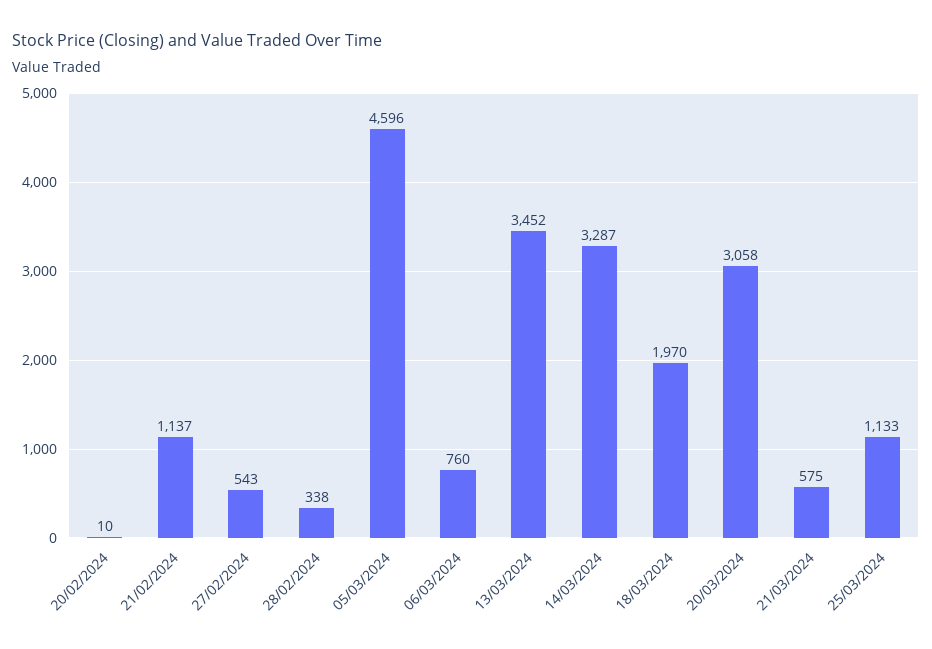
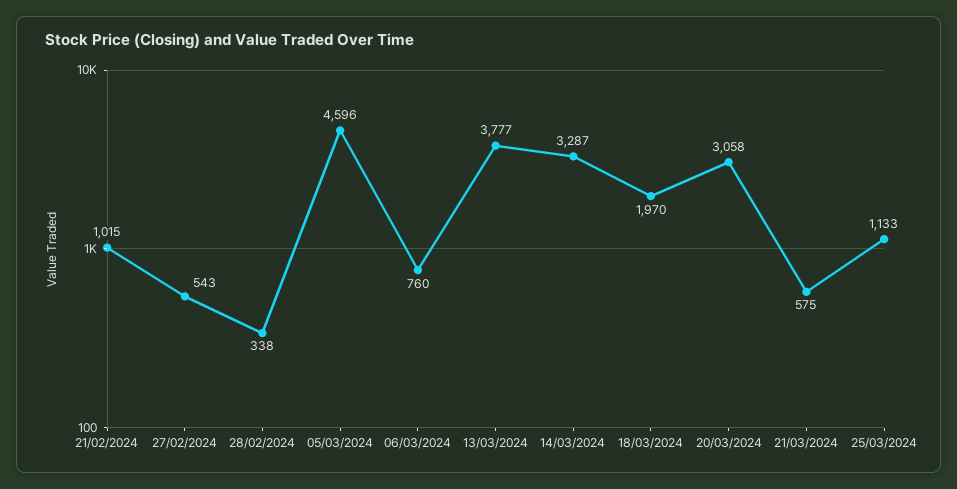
20/02/2024: 10 -> none
21/02/2024: 1137 -> 1015
13/03/2024: 3452 -> 3777

